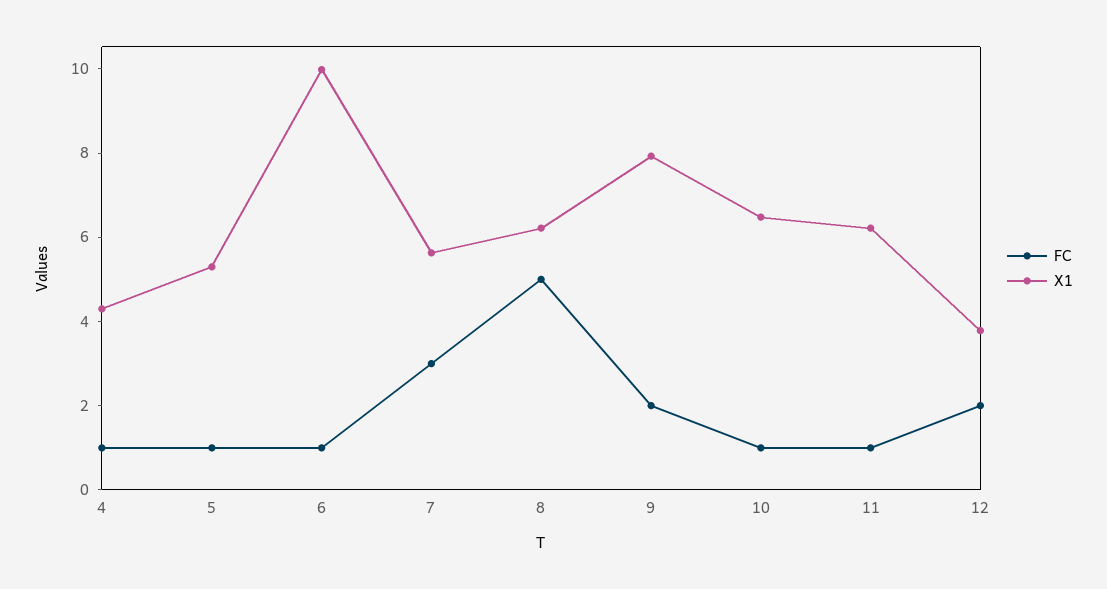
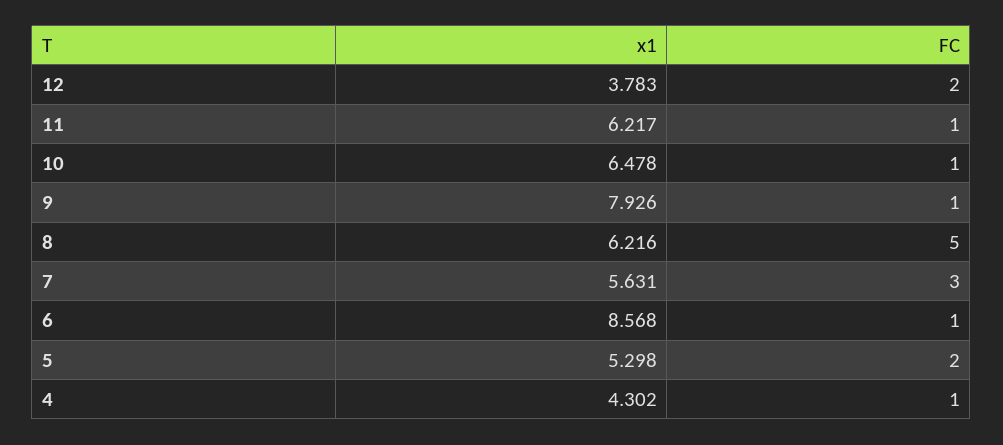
FC, 5: 1 -> 2
X1, 6: 10 -> 8.568
FC, 9: 2 -> 1

